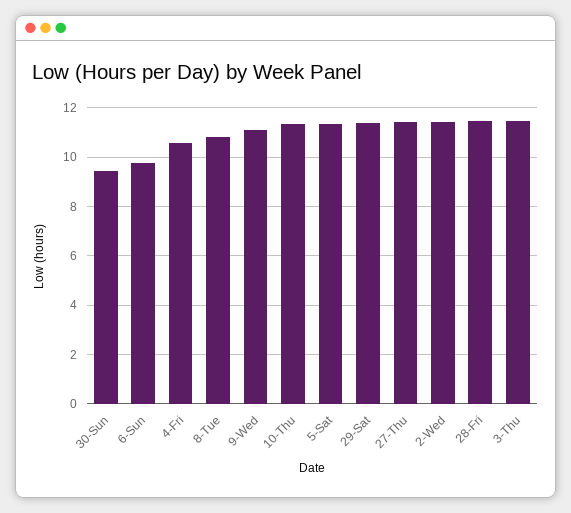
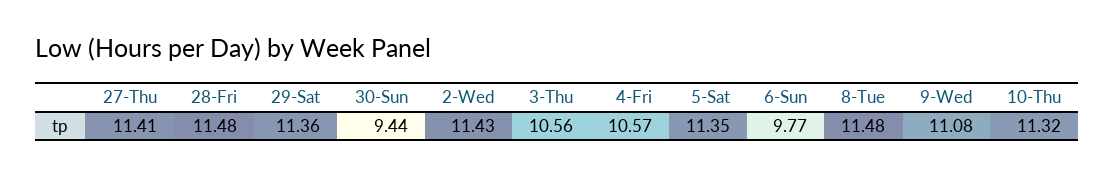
8-Tue: 10.75 -> 11.48
3-Thu: 11.5 -> 10.56

